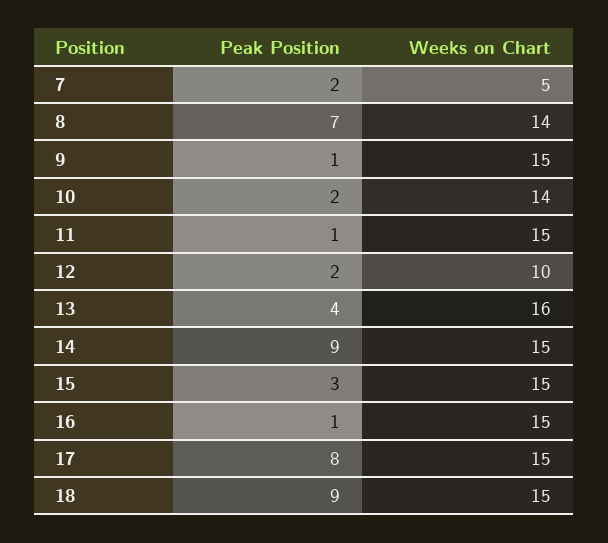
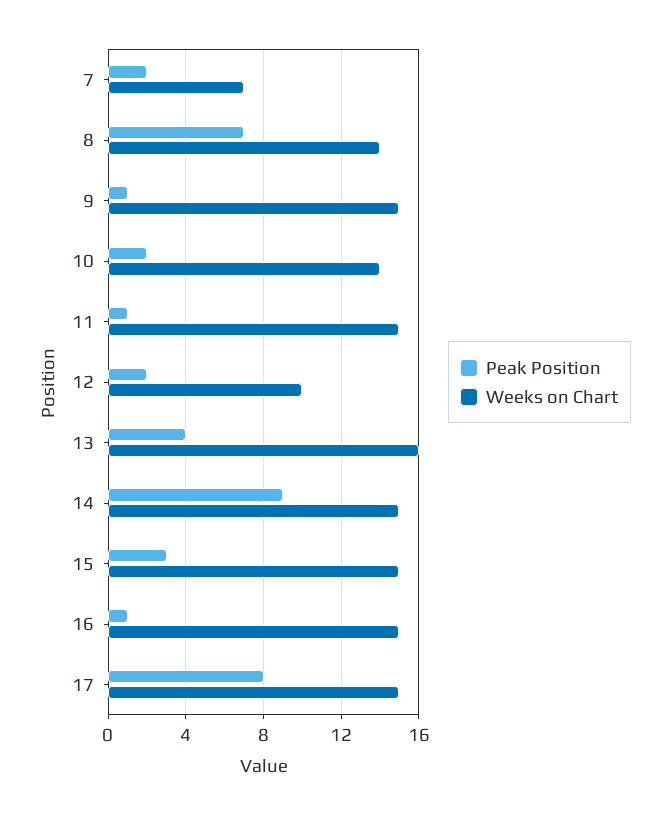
Weeks on Chart, 7: 5 -> 7
Peak Position, 18: 9 -> none
Weeks on Chart, 18: 15 -> none

